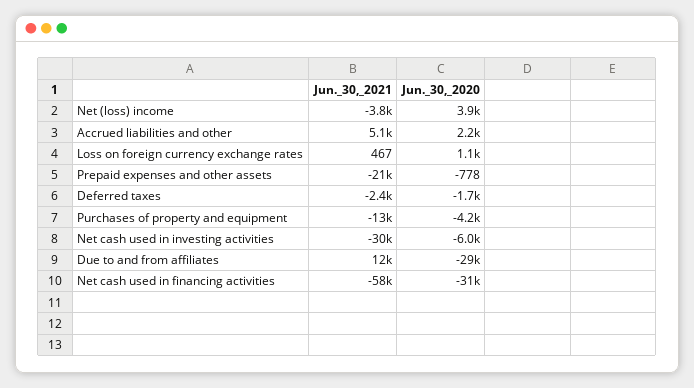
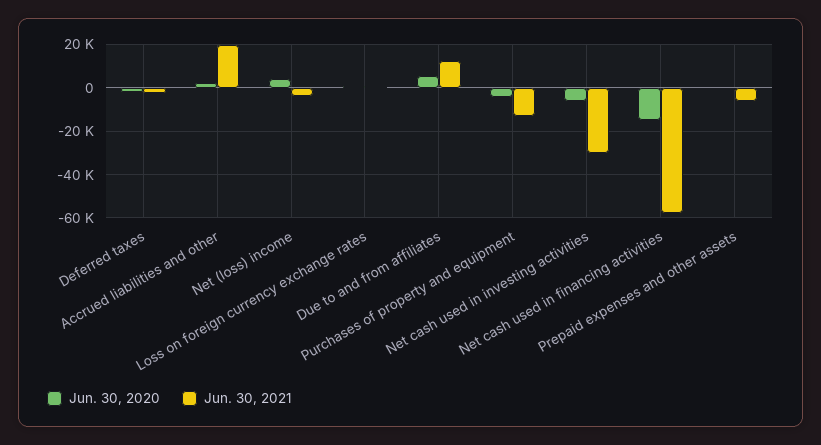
Jun._30,_2021, Accrued liabilities and other: 5100 -> 20000
Jun._30,_2021, Prepaid expenses and other assets: -21000 -> -5000
Jun._30,_2020, Due to and from affiliates: -29000 -> 5000
Jun._30,_2020, Net cash used in financing activities: -31000 -> -15000

